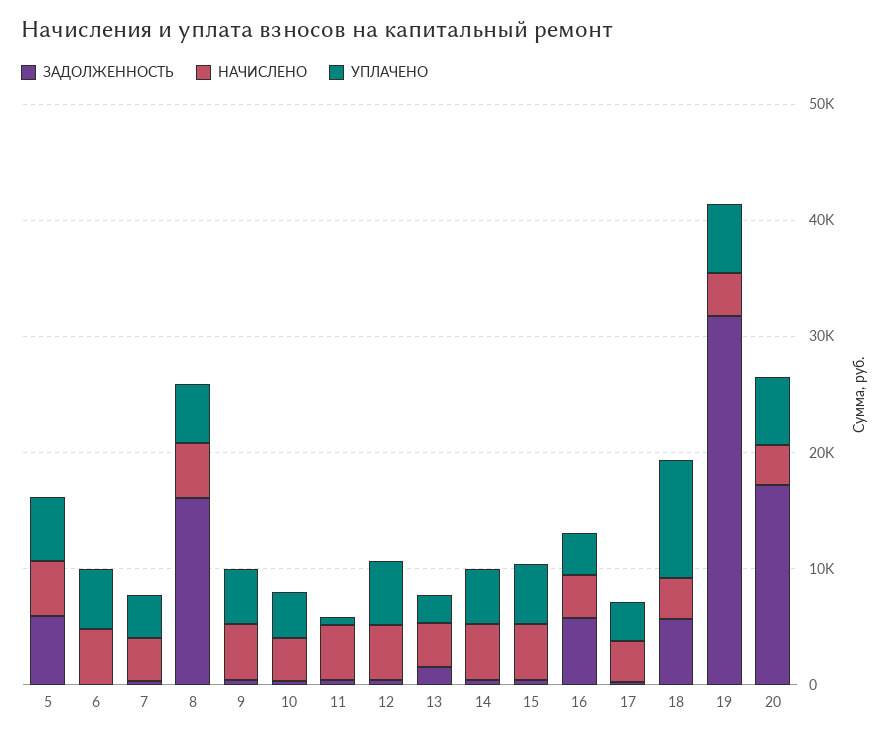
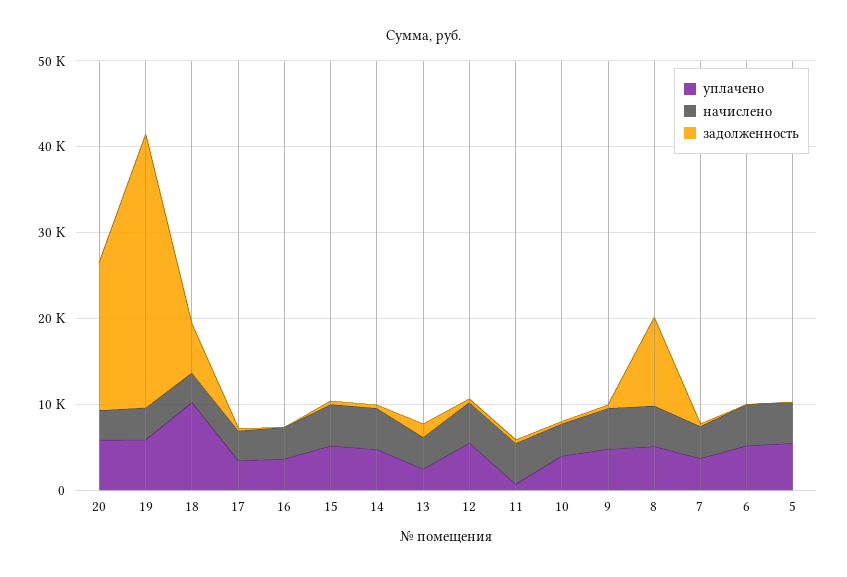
ЗАДОЛЖЕННОСТЬ, 5: 6000 -> 0
ЗАДОЛЖЕННОСТЬ, 8: 16000 -> 10000
ЗАДОЛЖЕННОСТЬ, 16: 6000 -> 0

